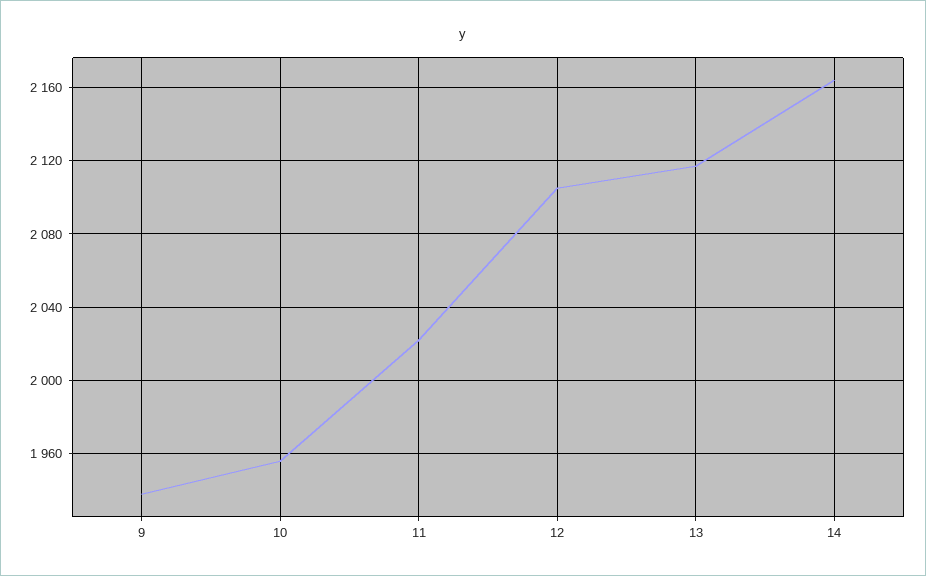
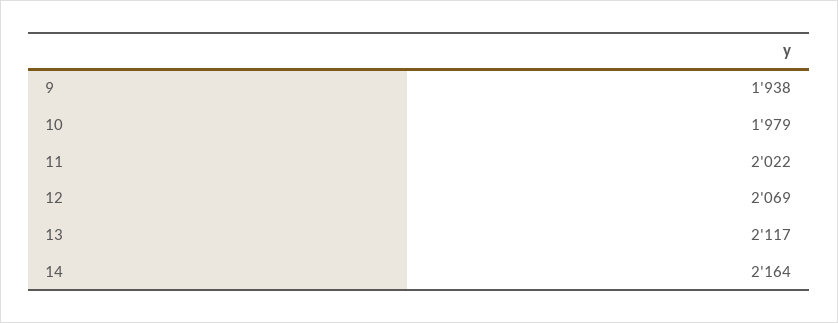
10: 1955 -> 1979
12: 2105 -> 2069

